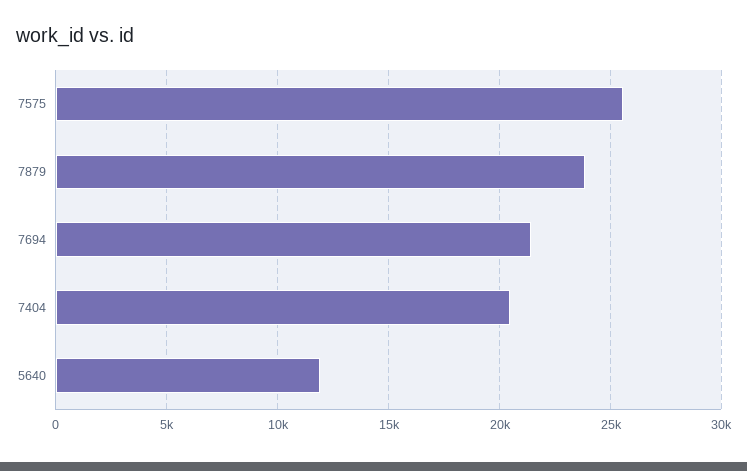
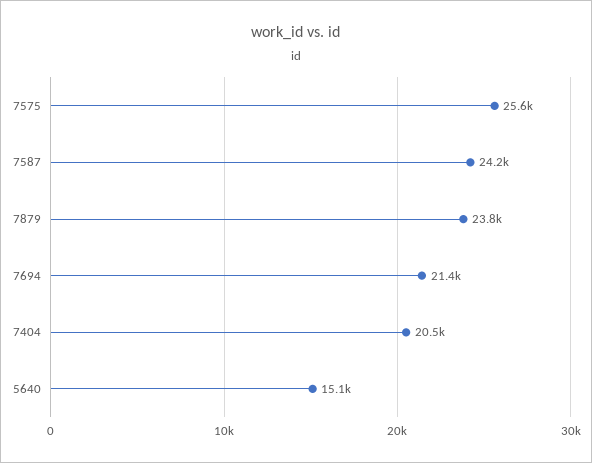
5640: 12000 -> 15100
7587: none -> 24200

